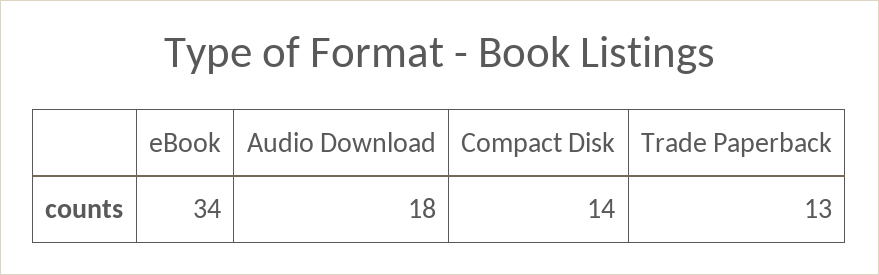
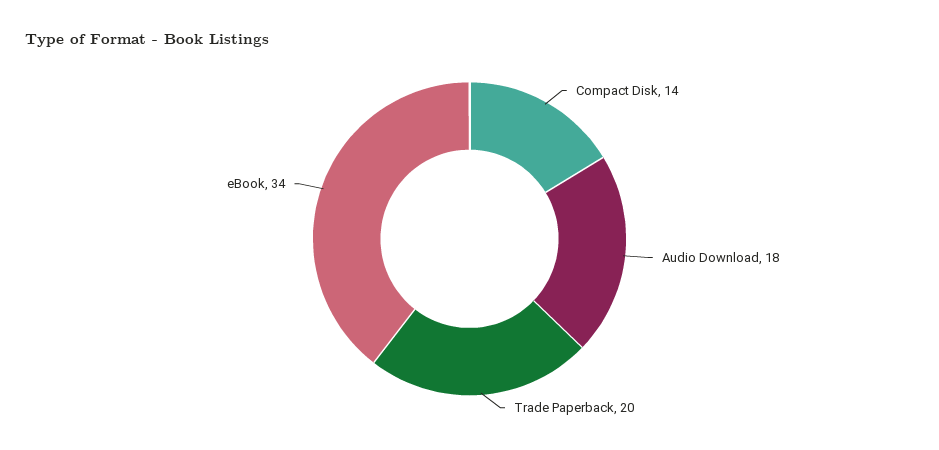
Trade Paperback: 13 -> 20

